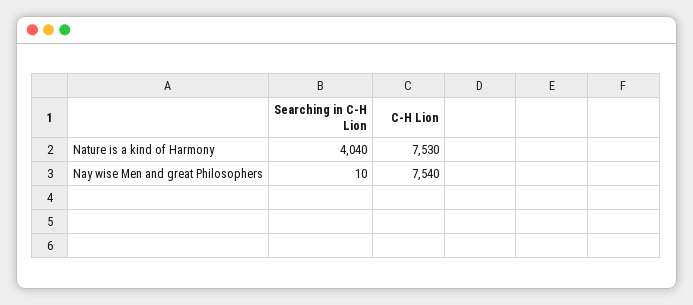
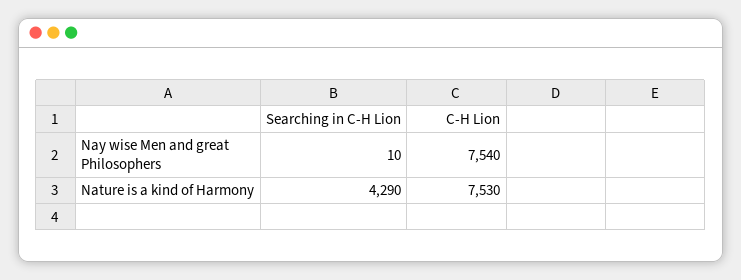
Searching in C-H Lion, Nature is a kind of Harmony: 4040 -> 4290

